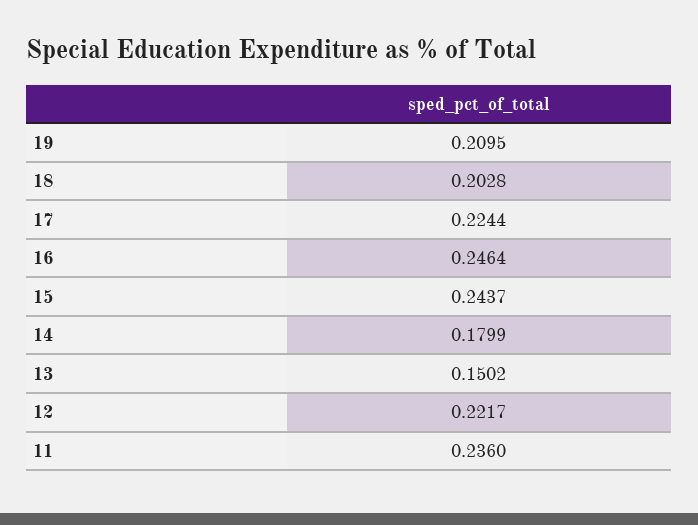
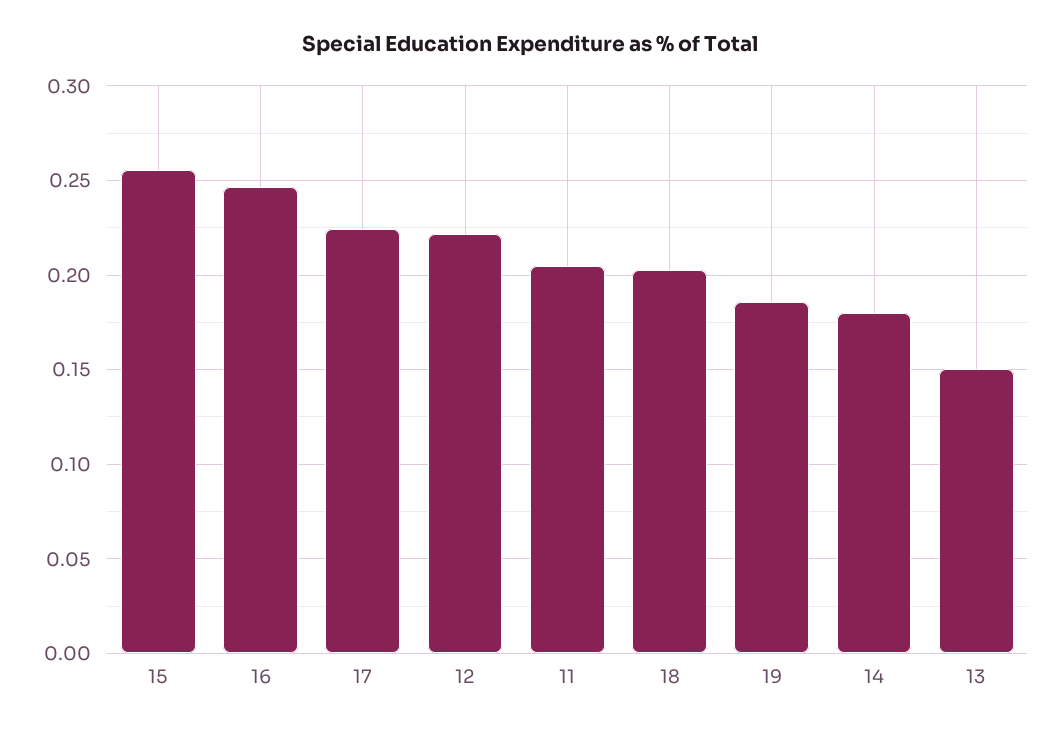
19: 0.2095 -> 0.185
15: 0.2437 -> 0.255
11: 0.236 -> 0.205

